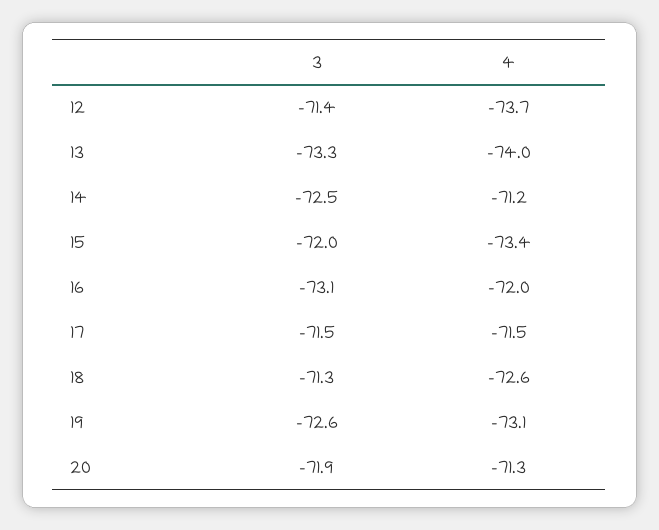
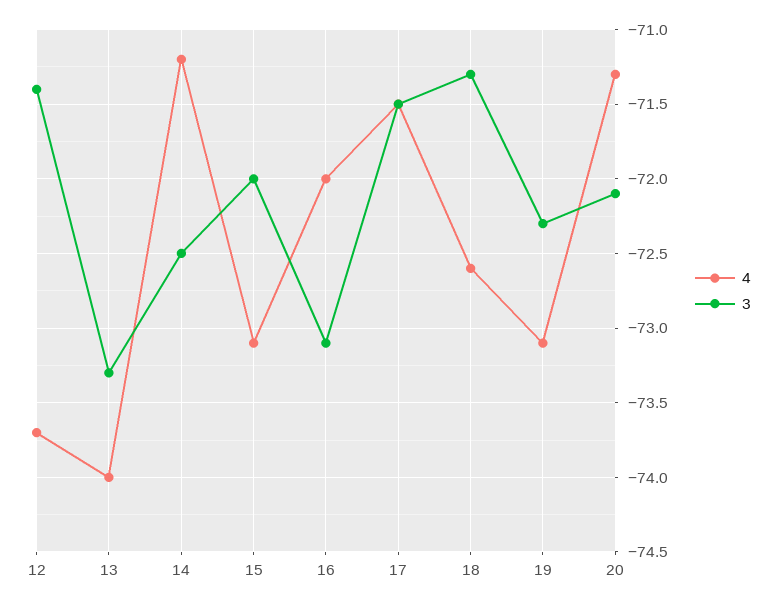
4, 15: -73.4 -> -73.1
3, 19: -72.6 -> -72.3
3, 20: -71.9 -> -72.1

